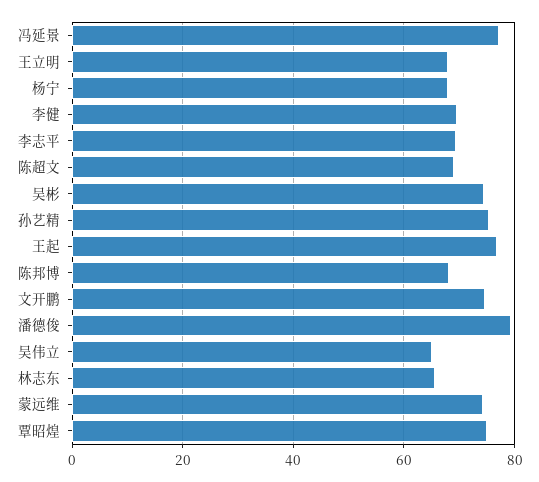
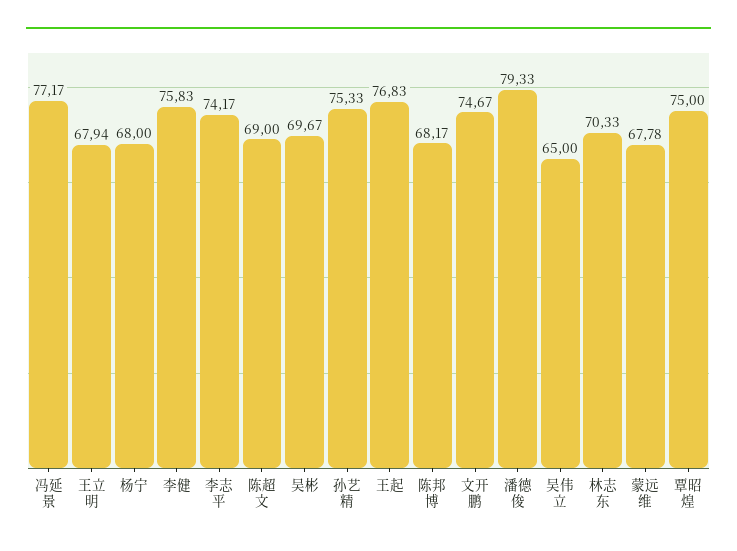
李健: 70 -> 75.83
李志平: 70 -> 74.17
吴彬: 74 -> 69.67
林志东: 66 -> 70.33
蒙远维: 74 -> 67.78

